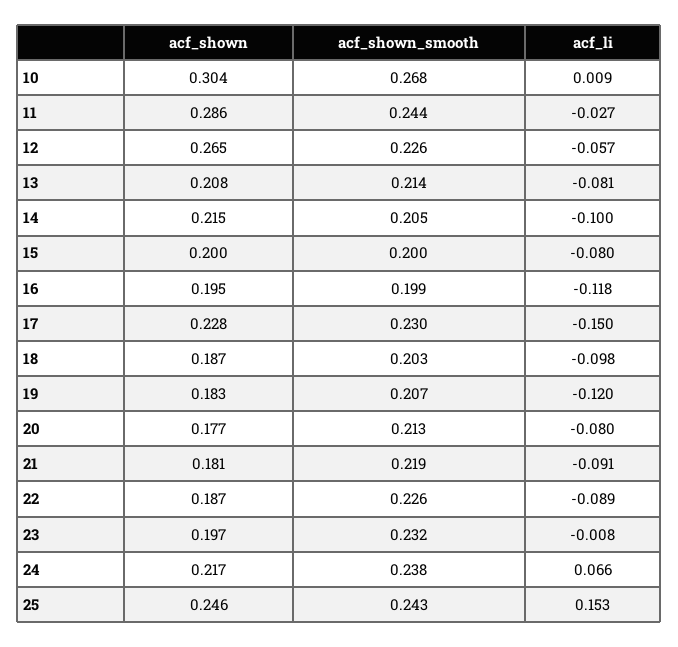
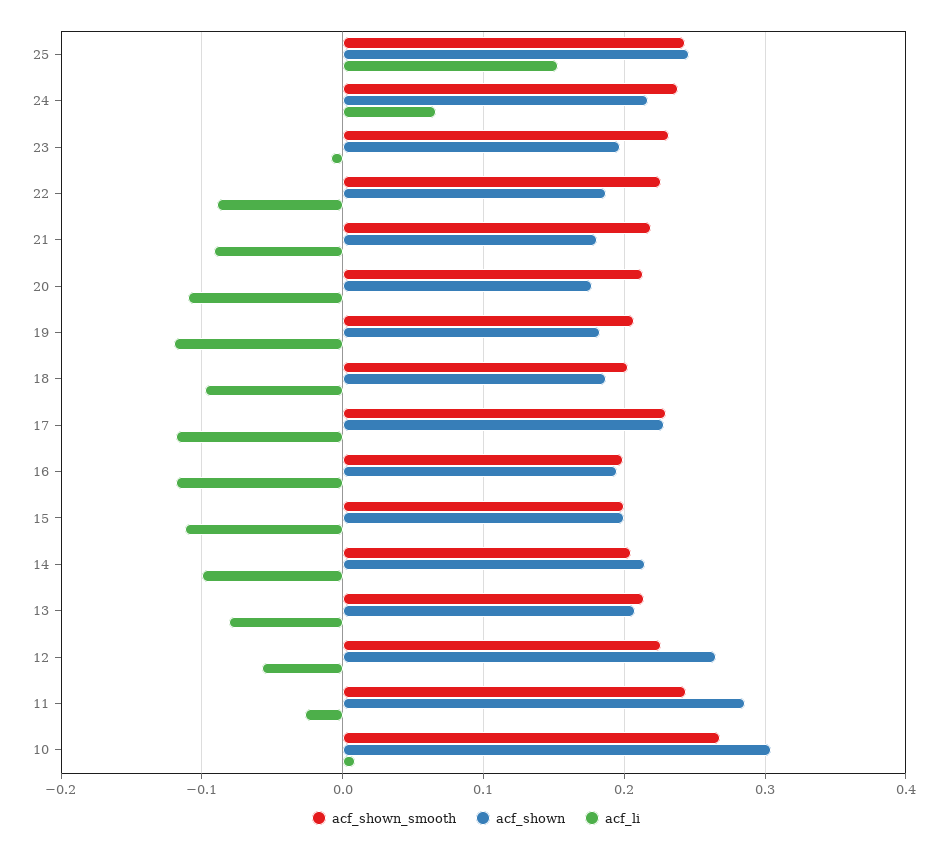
acf_li, 15: -0.08 -> -0.11
acf_li, 17: -0.15 -> -0.12
acf_li, 20: -0.08 -> -0.11

